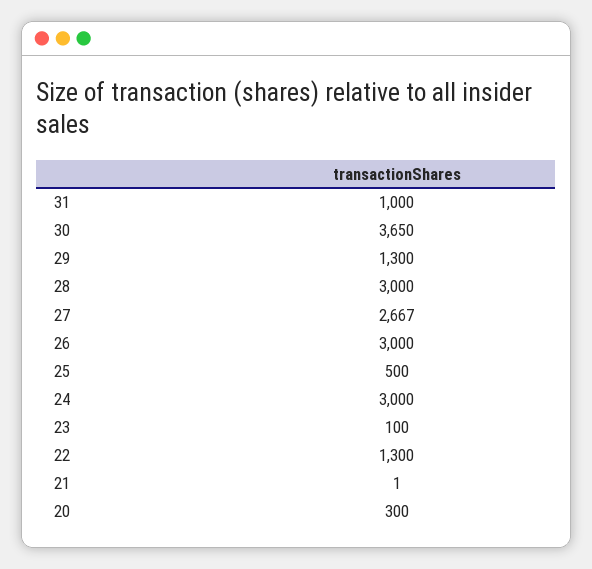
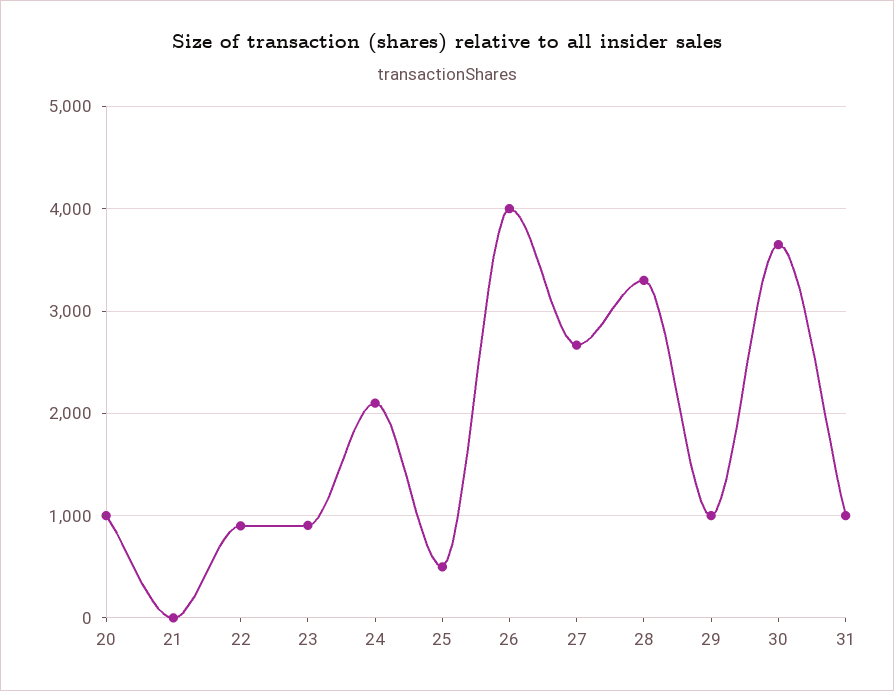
29: 1300 -> 1000
28: 3000 -> 3300
26: 3000 -> 4000
24: 3000 -> 2100
23: 100 -> 900
22: 1300 -> 900
20: 300 -> 1000

